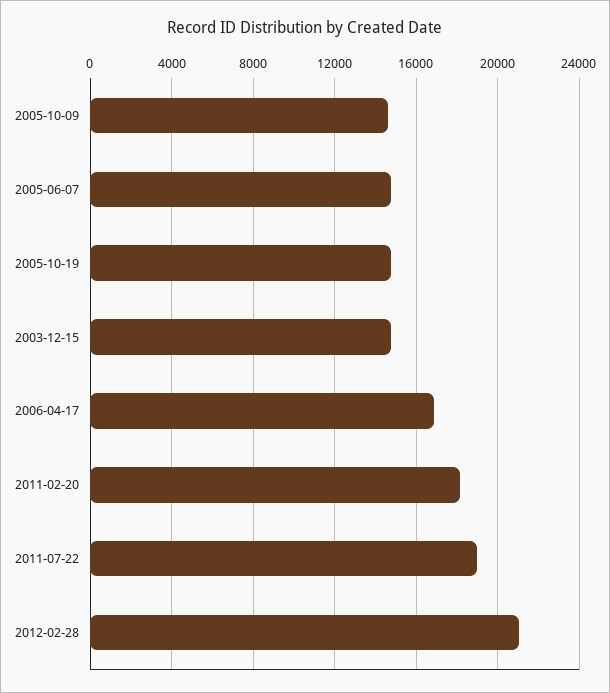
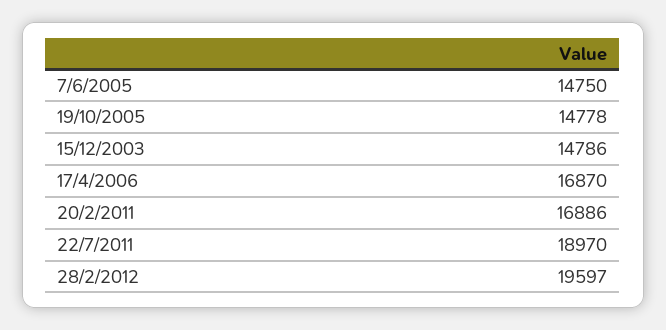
2005-10-09: 14500 -> none
2011-02-20: 18000 -> 16886
2012-02-28: 21000 -> 19597

